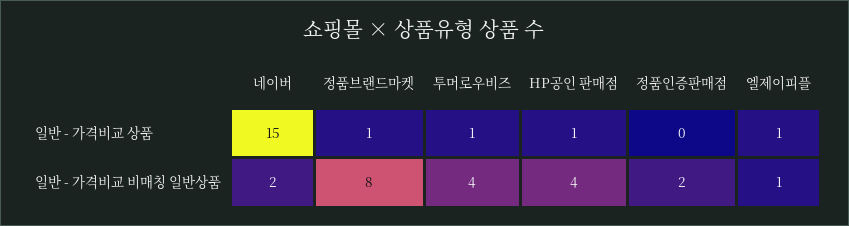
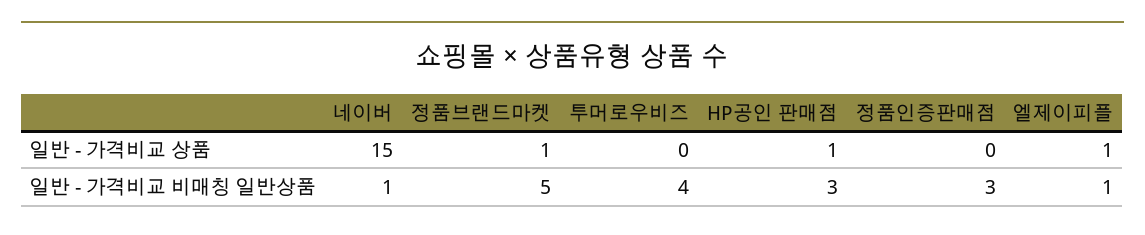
투머로우비즈, 일반 - 가격비교 상품: 1 -> 0
네이버, 일반 - 가격비교 비매칭 일반상품: 2 -> 1
정품브랜드마켓, 일반 - 가격비교 비매칭 일반상품: 8 -> 5
HP공인 판매점, 일반 - 가격비교 비매칭 일반상품: 4 -> 3
정품인증판매점, 일반 - 가격비교 비매칭 일반상품: 2 -> 3

